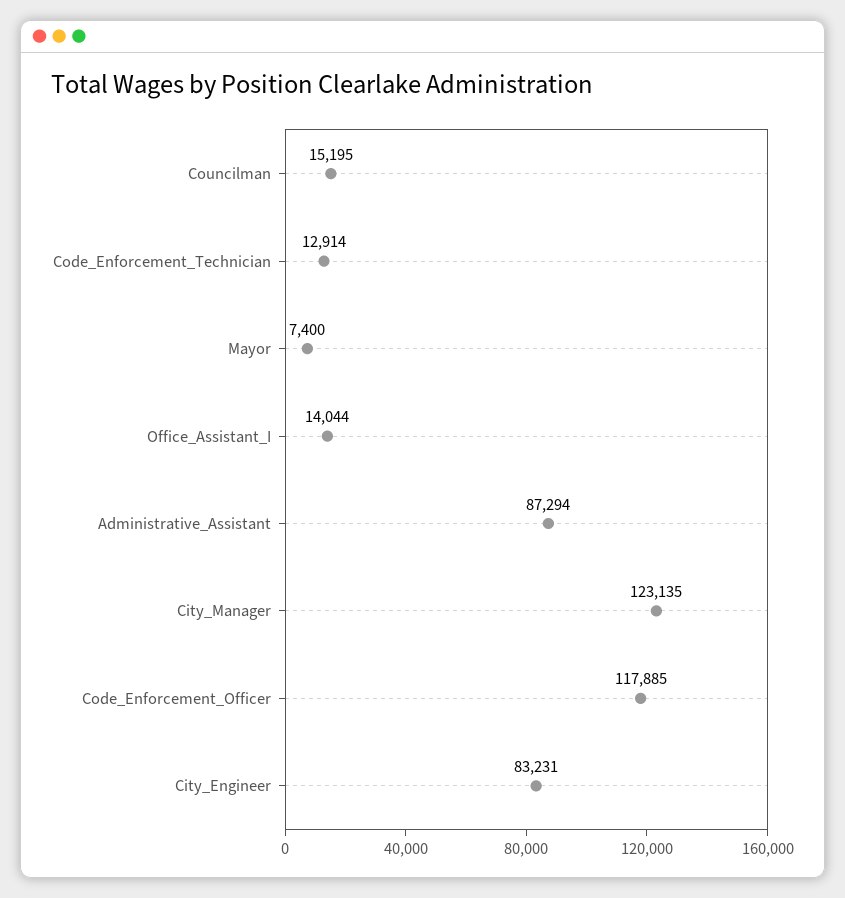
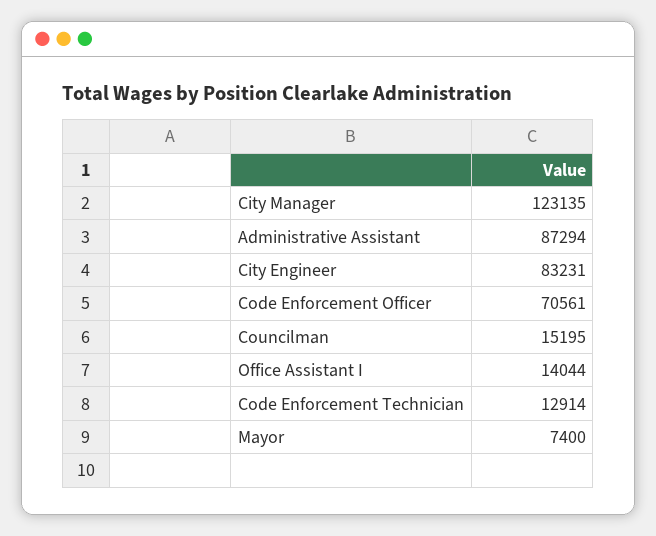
Code_Enforcement_Officer: 117885 -> 70561

